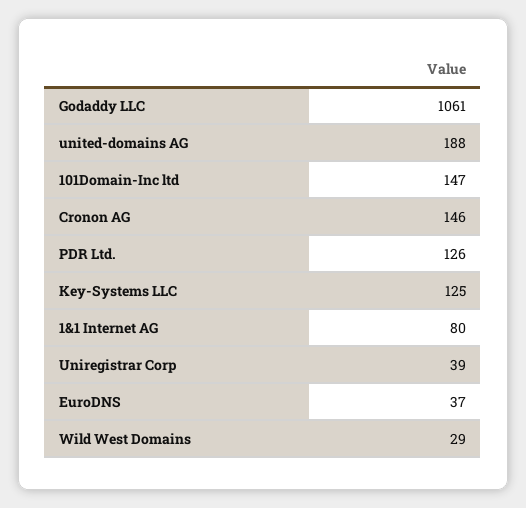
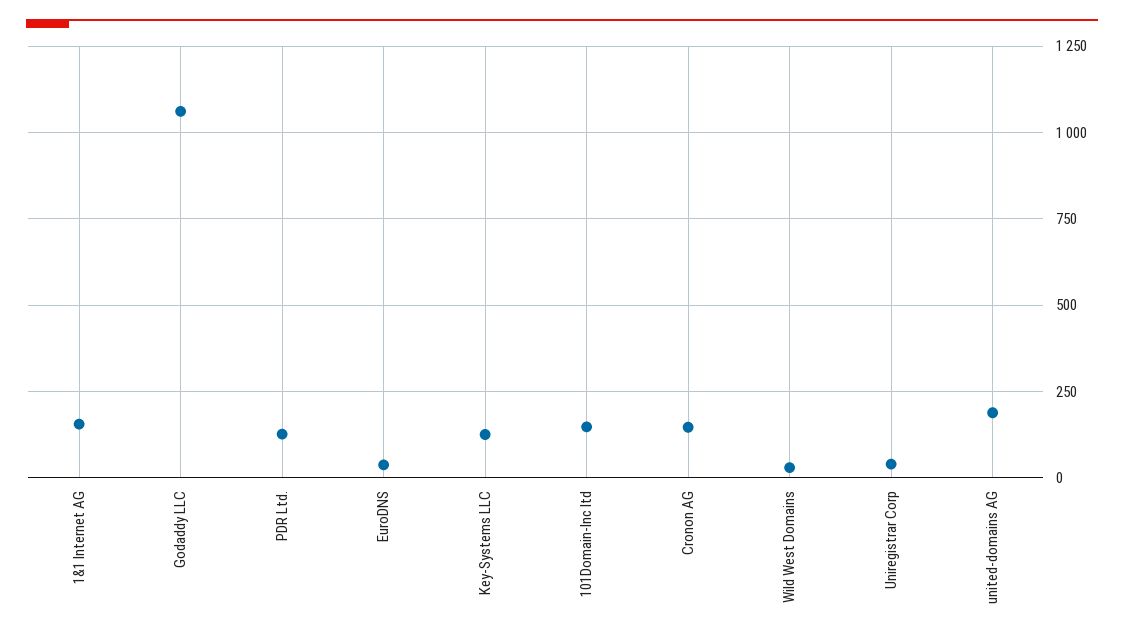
1&1 Internet AG: 80 -> 150

